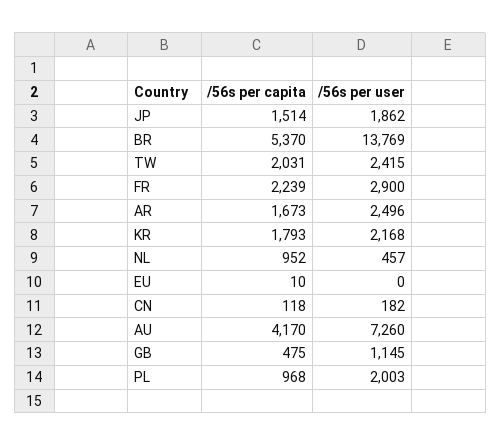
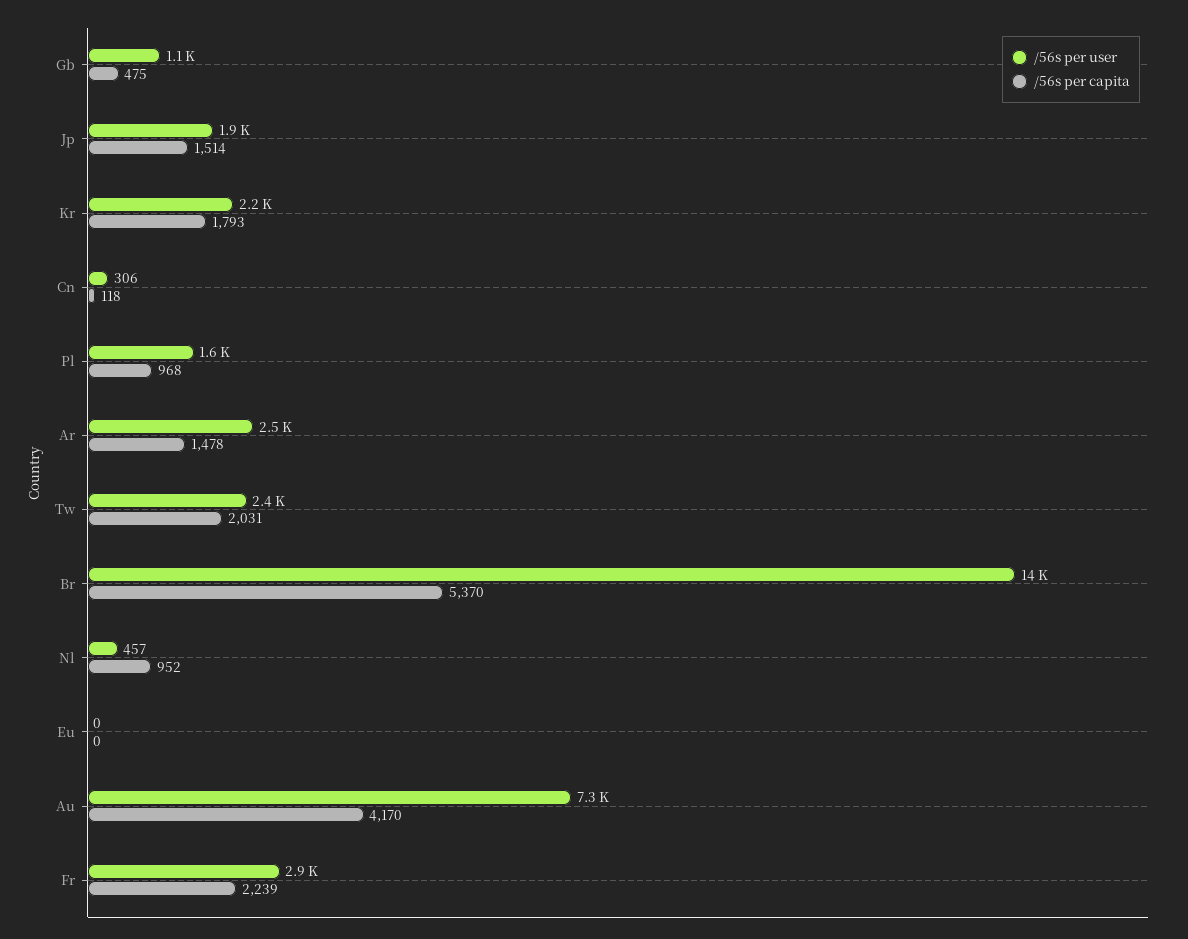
/56s per capita, AR: 1673 -> 1478
/56s per capita, EU: 10 -> 0
/56s per user, CN: 182 -> 306
/56s per user, PL: 2003 -> 1600

